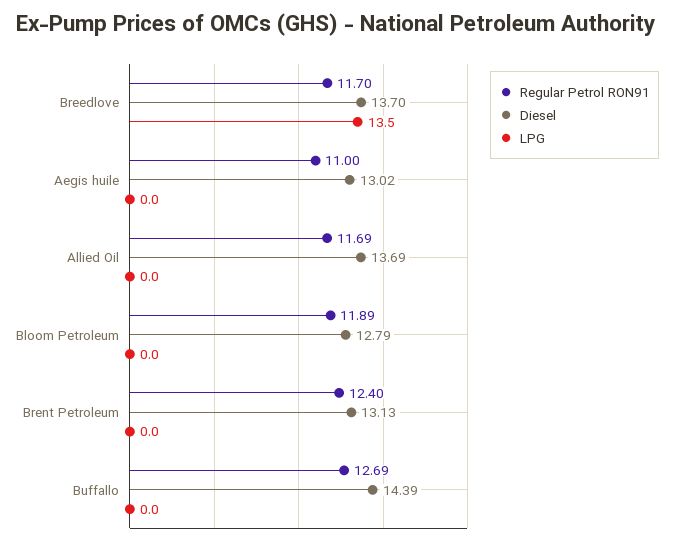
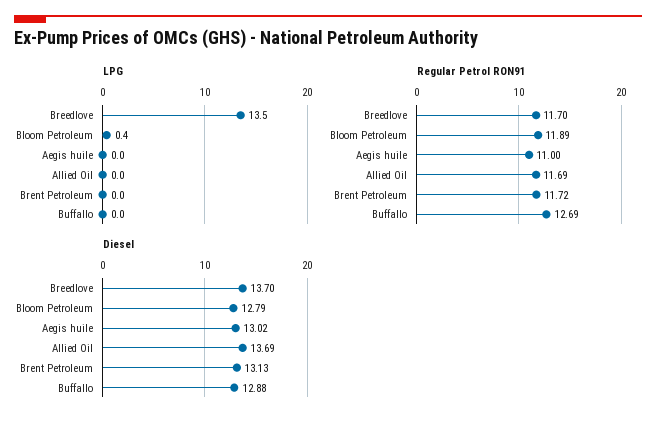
LPG, Bloom Petroleum: 0 -> 0.4
Regular Petrol RON91, Brent Petroleum: 12.4 -> 11.72
Diesel, Buffallo: 14.39 -> 12.88

